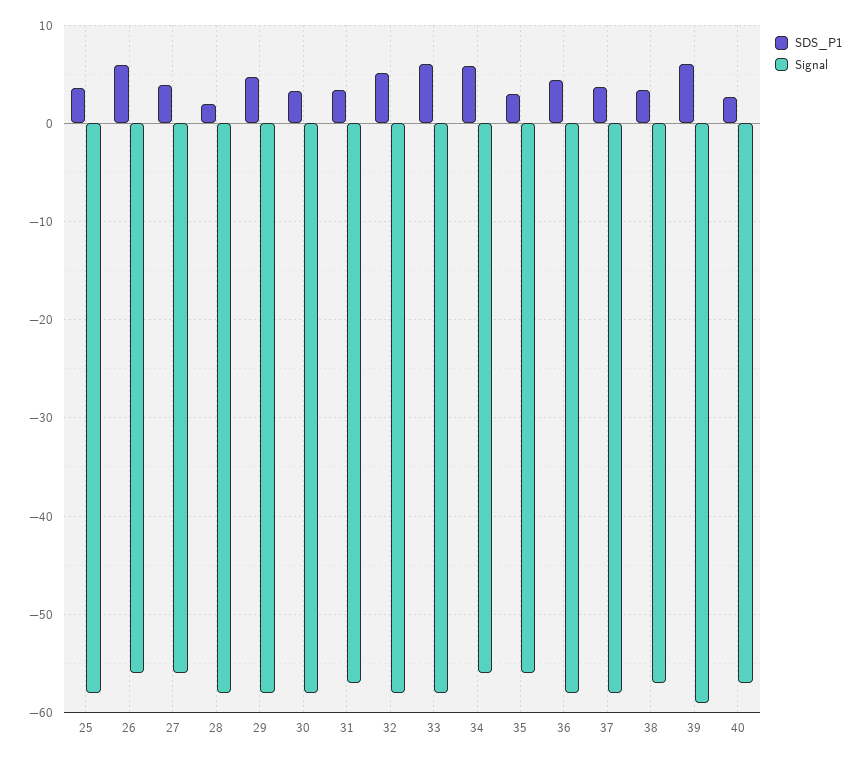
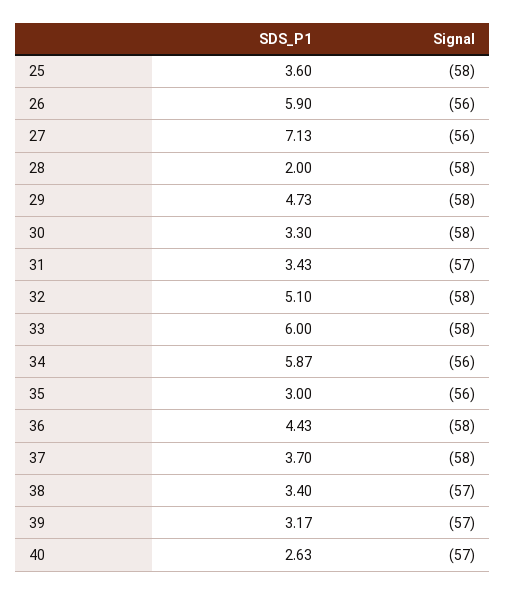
SDS_P1, 27: 4 -> 7.13
SDS_P1, 39: 6 -> 3.17
Signal, 39: -59 -> -57

